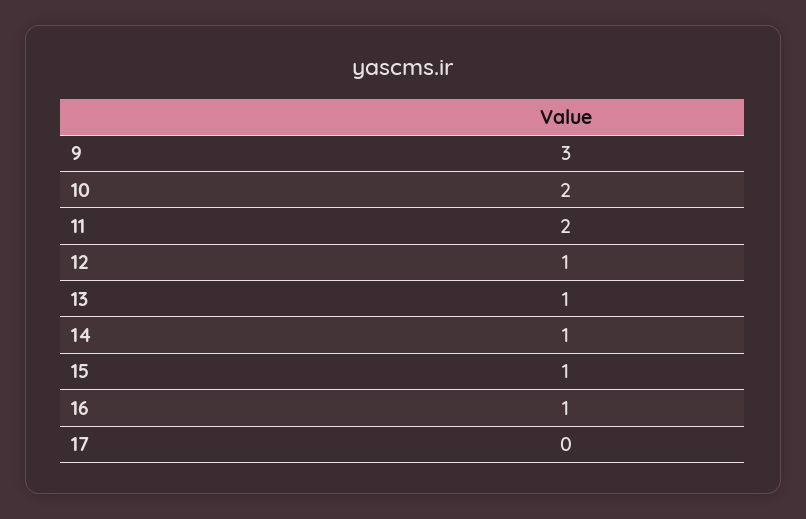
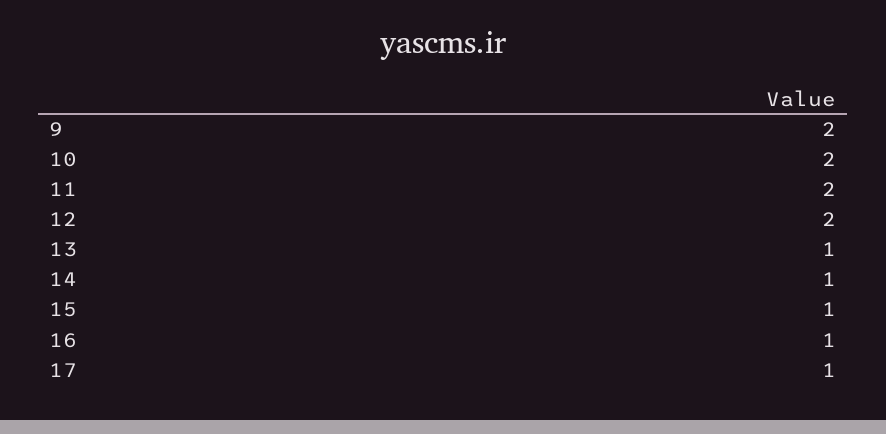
9: 3 -> 2
12: 1 -> 2
17: 0 -> 1

